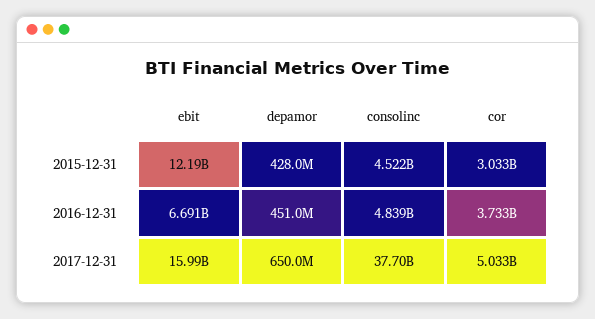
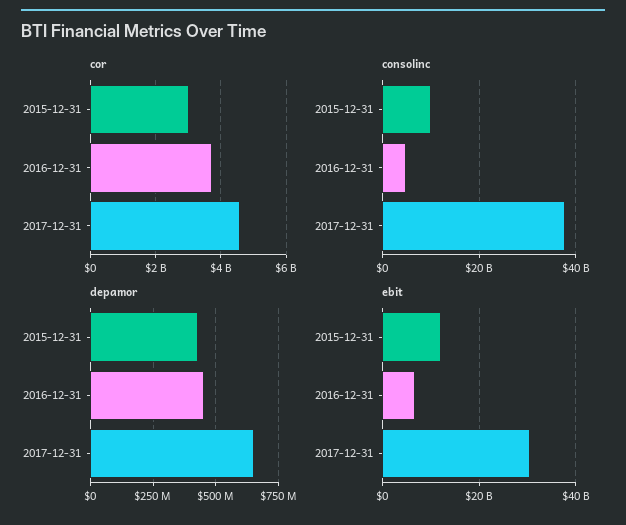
consolinc, 2015-12-31: 4522000000 -> 10000000000
ebit, 2017-12-31: 15990000000 -> 30000000000
cor, 2017-12-31: 5033000000 -> 4600000000

